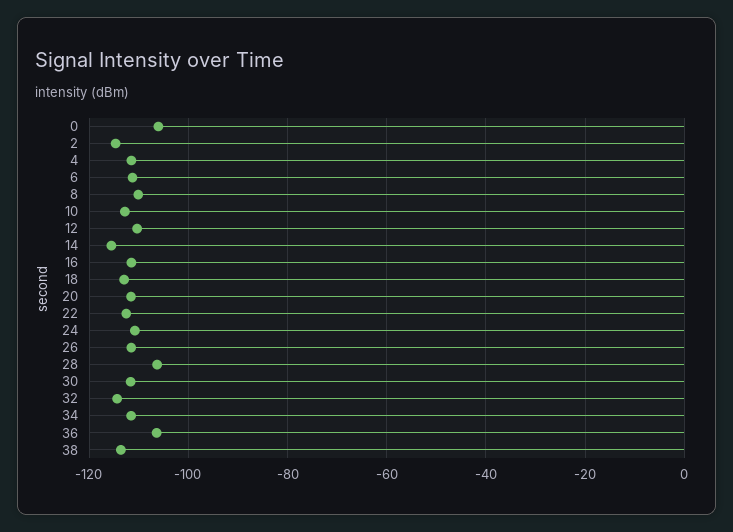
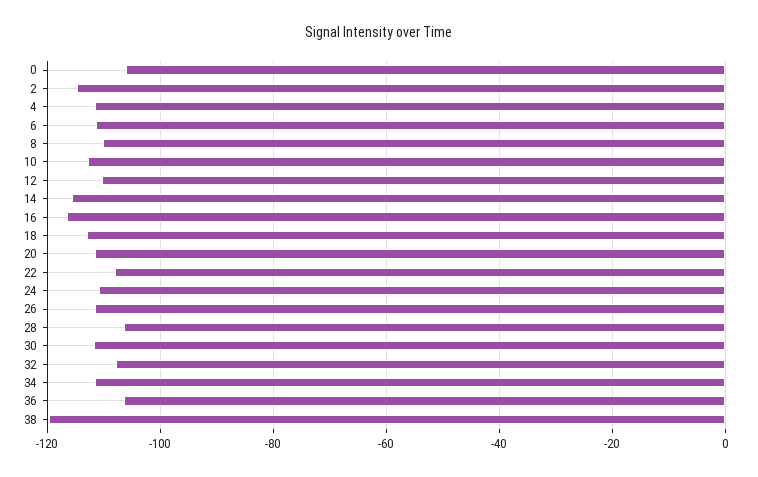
16: -112 -> -116
22: -112 -> -108
32: -114 -> -108
38: -114 -> -120

